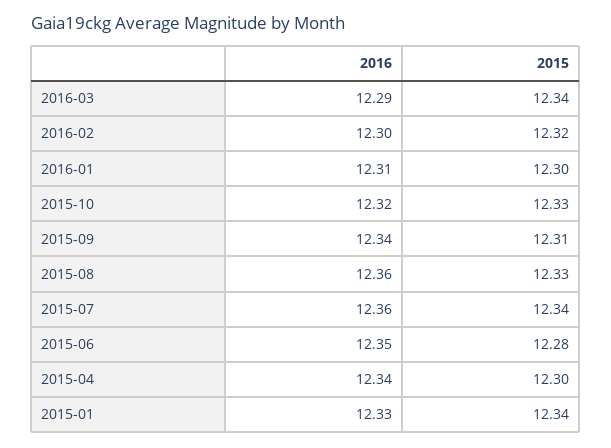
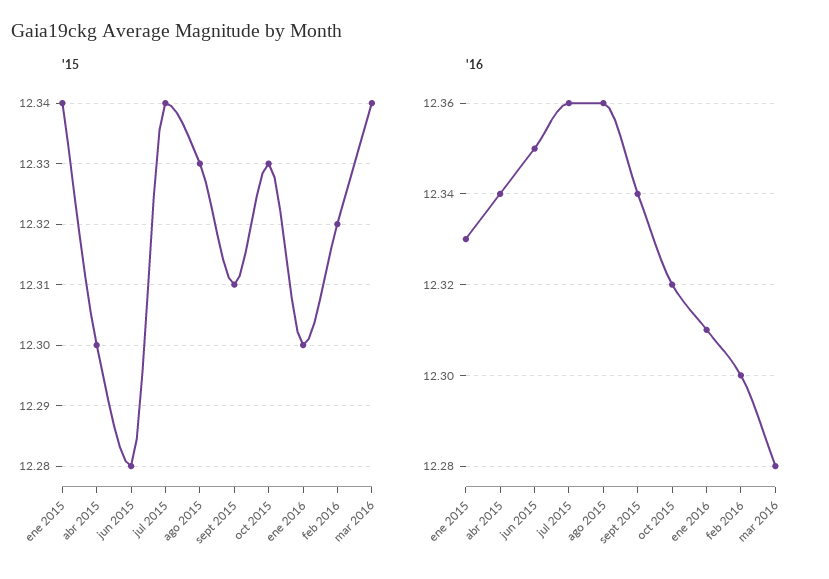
2016, 2016-03: 12.29 -> 12.28

